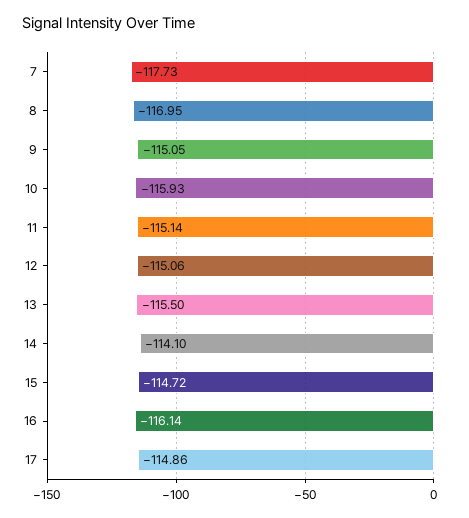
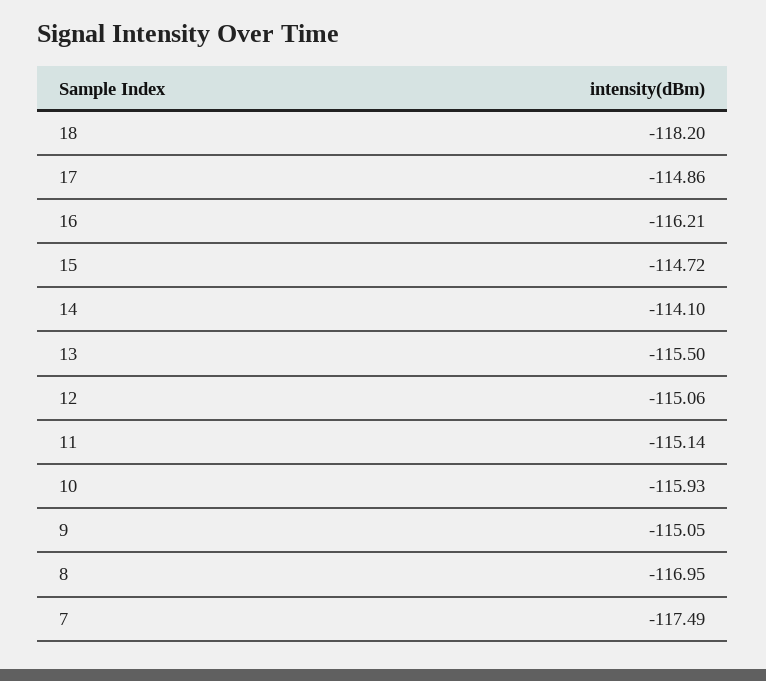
7: -117.73 -> -117.49
16: -116.14 -> -116.21
18: none -> -118.2

